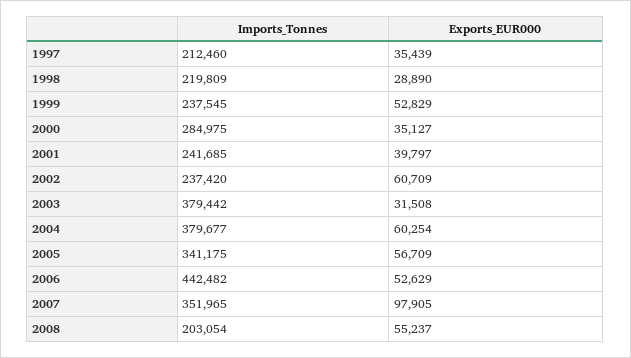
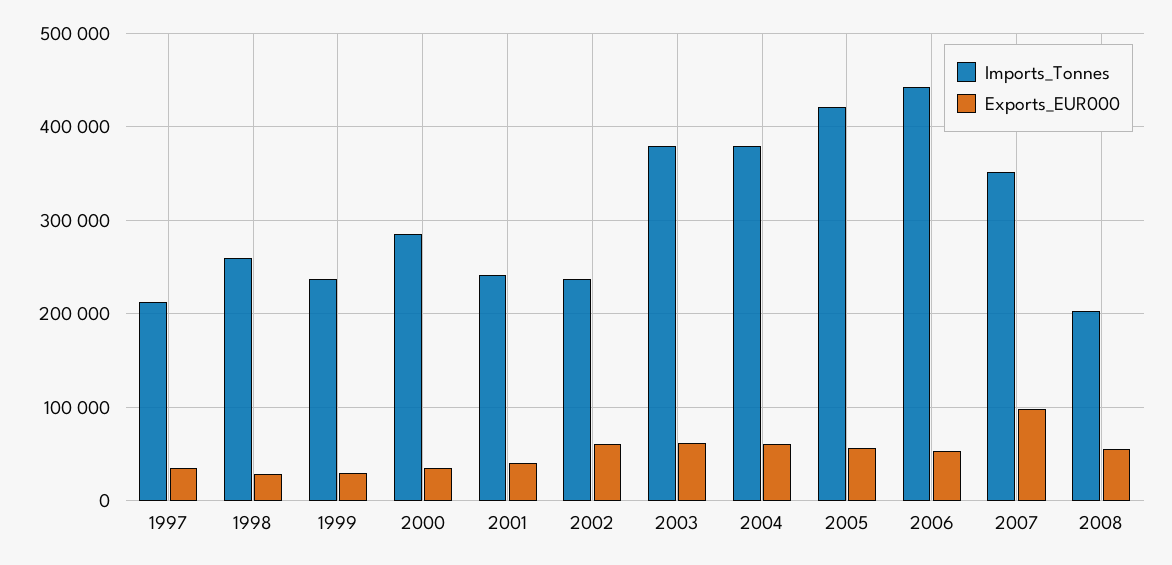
Imports_Tonnes, 1998: 219809 -> 260000
Exports_EUR000, 1999: 52829 -> 30000
Exports_EUR000, 2003: 31508 -> 60000
Imports_Tonnes, 2005: 341175 -> 420000

